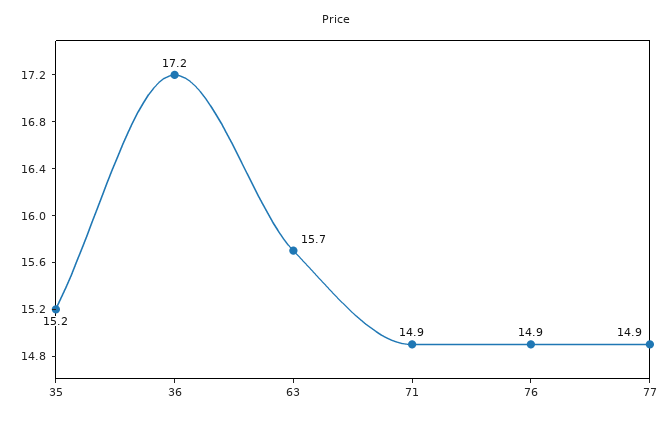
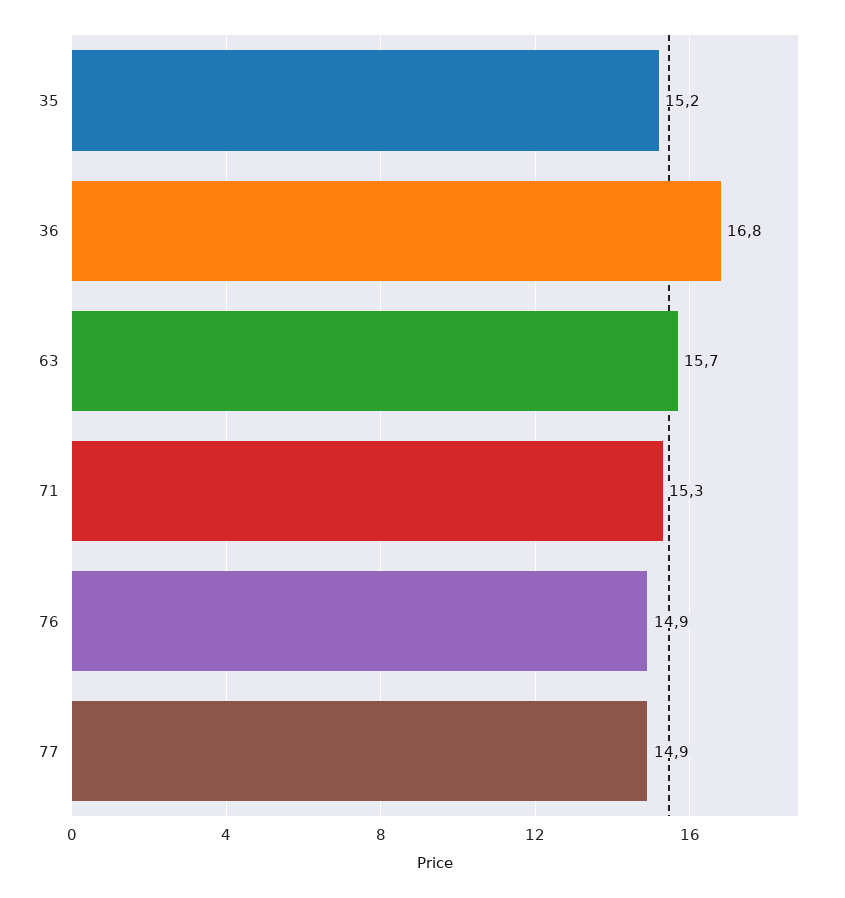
36: 17.2 -> 16.8
71: 14.9 -> 15.3

